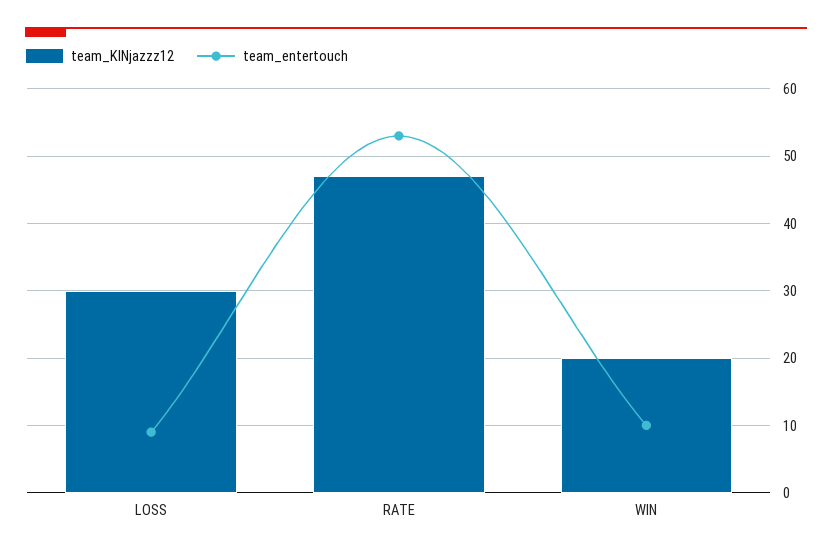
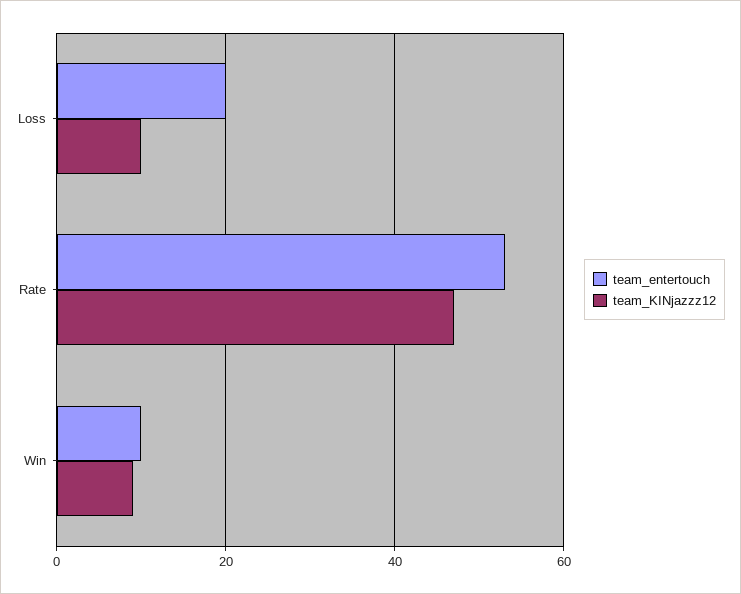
team_KINjazzz12, LOSS: 30 -> 10
team_entertouch, LOSS: 9 -> 20
team_KINjazzz12, WIN: 20 -> 10

